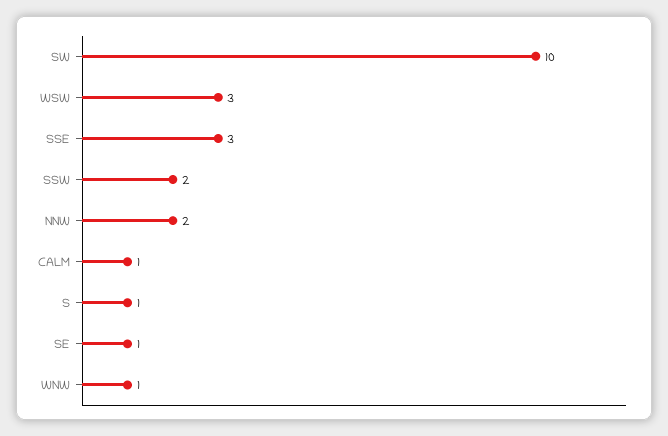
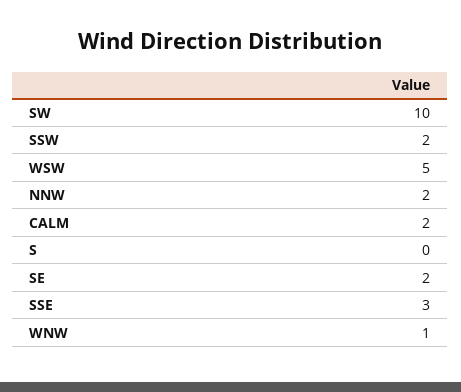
WSW: 3 -> 5
CALM: 1 -> 2
S: 1 -> 0
SE: 1 -> 2

